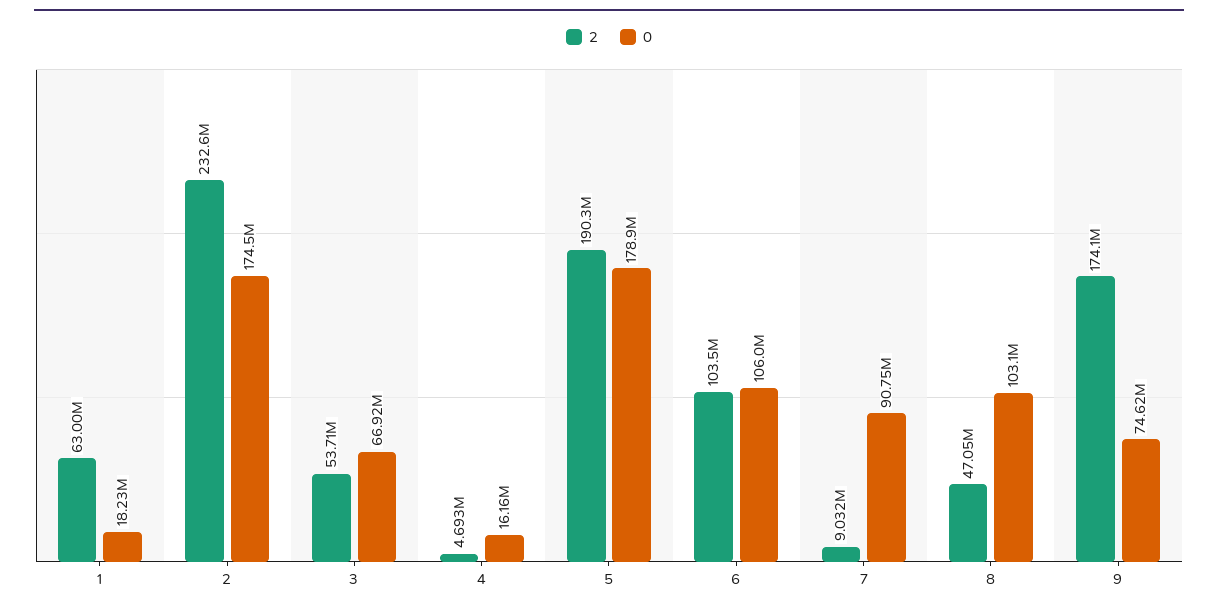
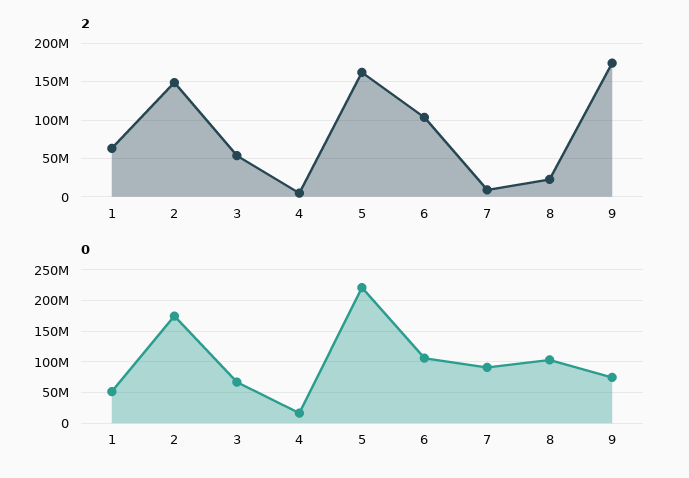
0, 1: 18230000 -> 50000000
2, 2: 232600000 -> 150000000
2, 5: 190300000 -> 160000000
0, 5: 178900000 -> 220000000
2, 8: 47050000 -> 20000000

